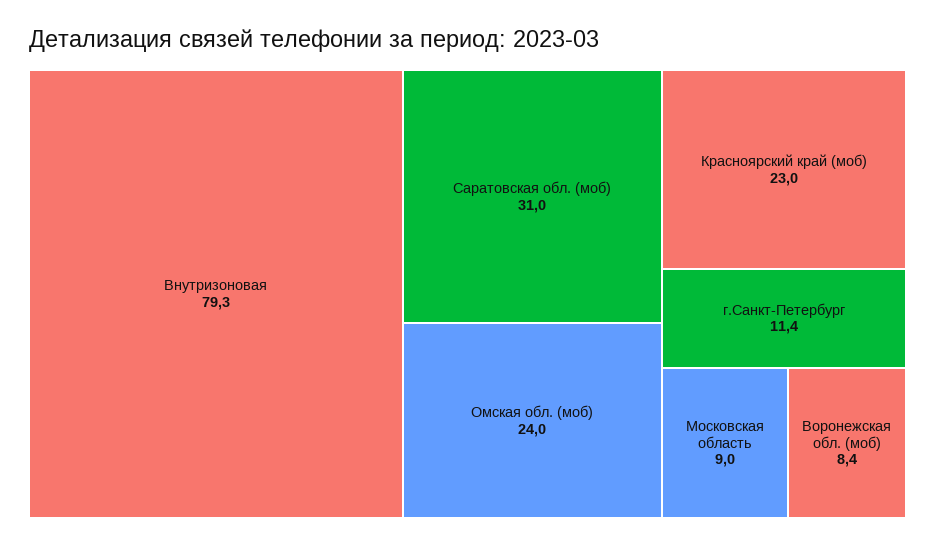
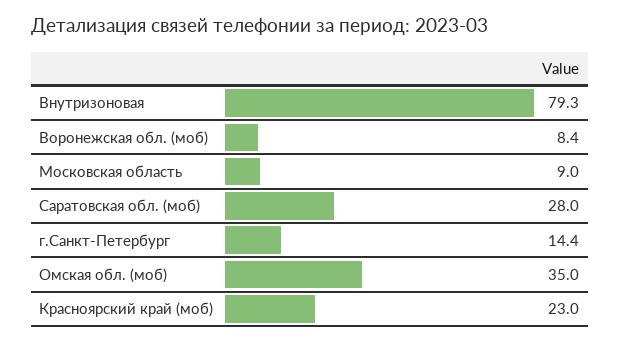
Саратовская обл. (моб): 31 -> 28
Омская обл. (моб): 24 -> 35
г.Санкт-Петербург: 11.4 -> 14.4

